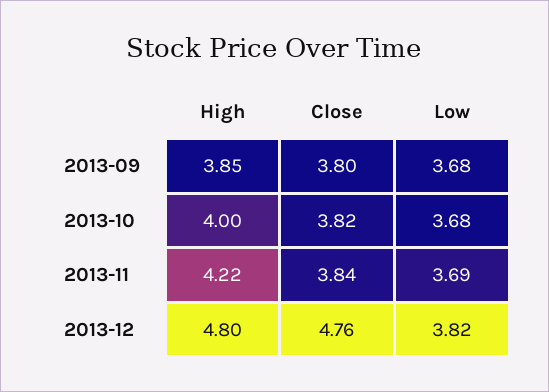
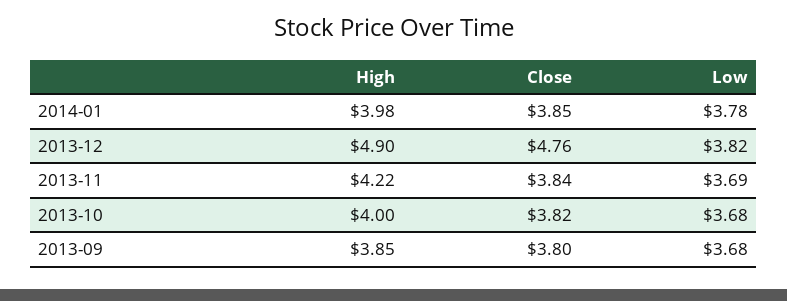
High, 2013-12: 4.8 -> 4.9
High, 2014-01: none -> 3.98
Close, 2014-01: none -> 3.85
Low, 2014-01: none -> 3.78

